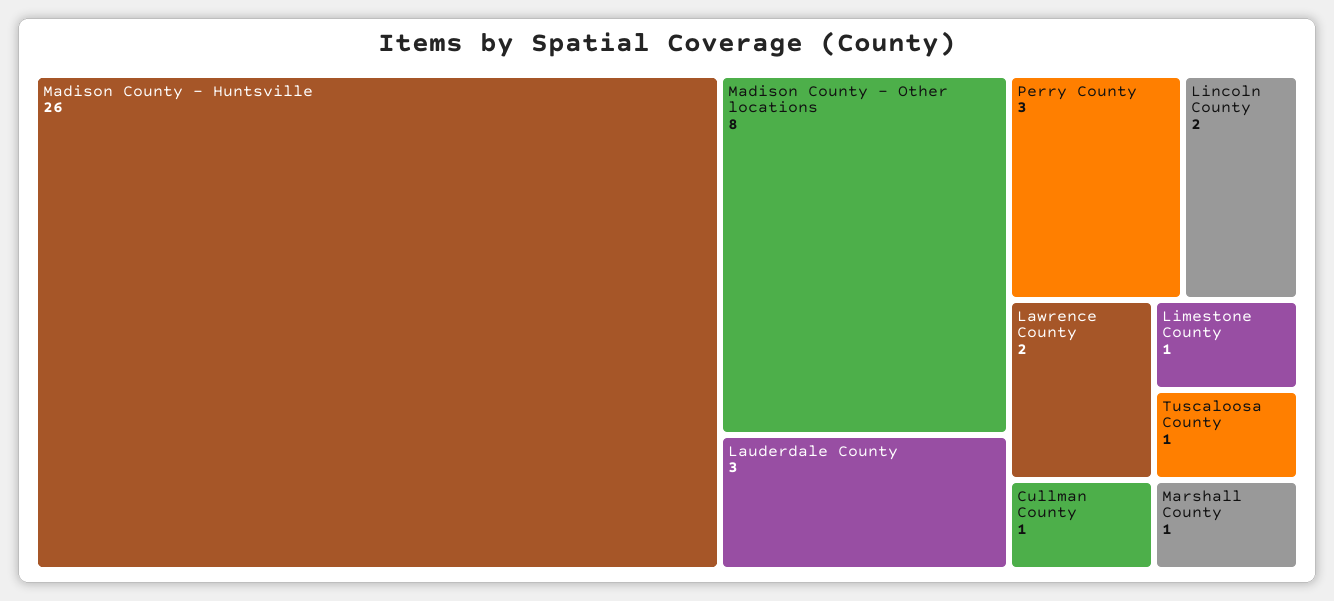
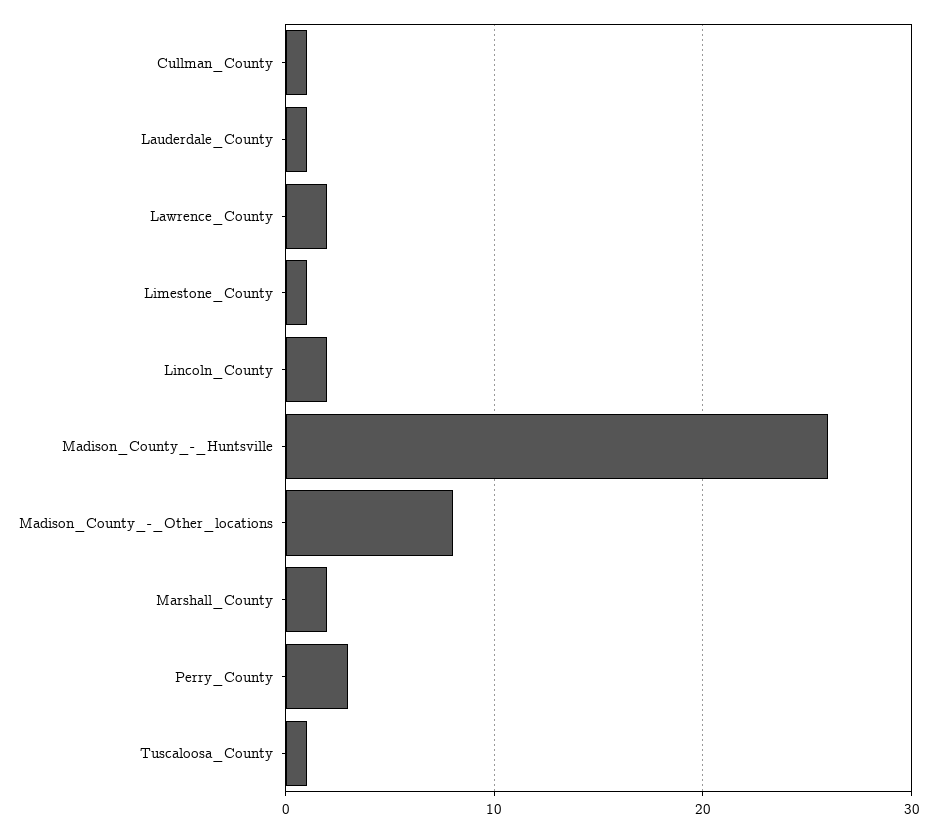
Lauderdale County: 3 -> 1
Marshall County: 1 -> 2

